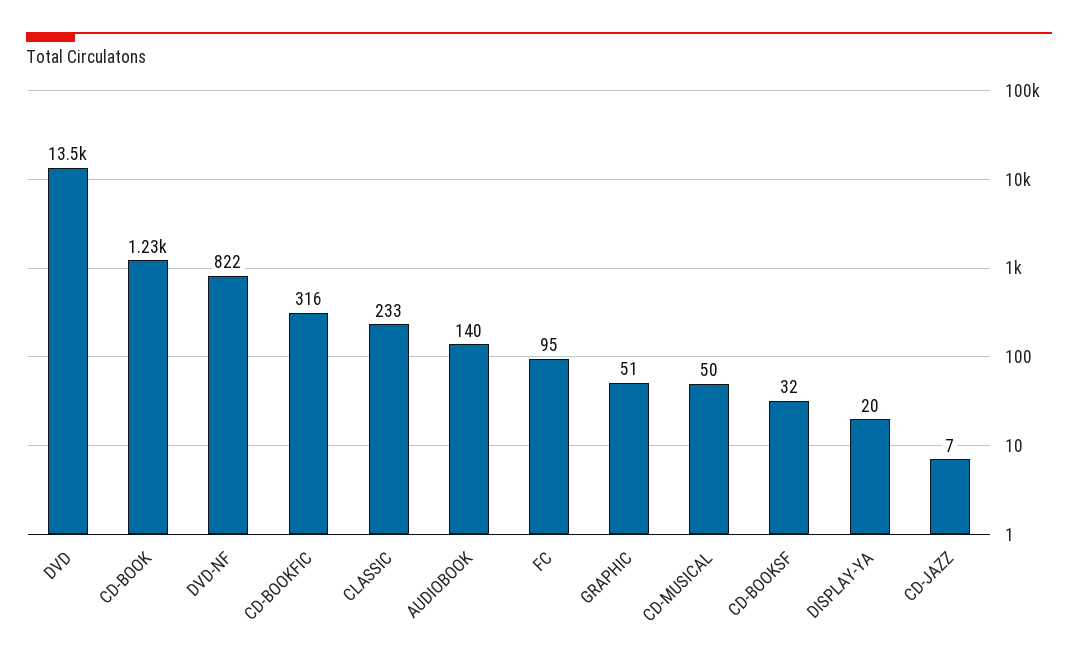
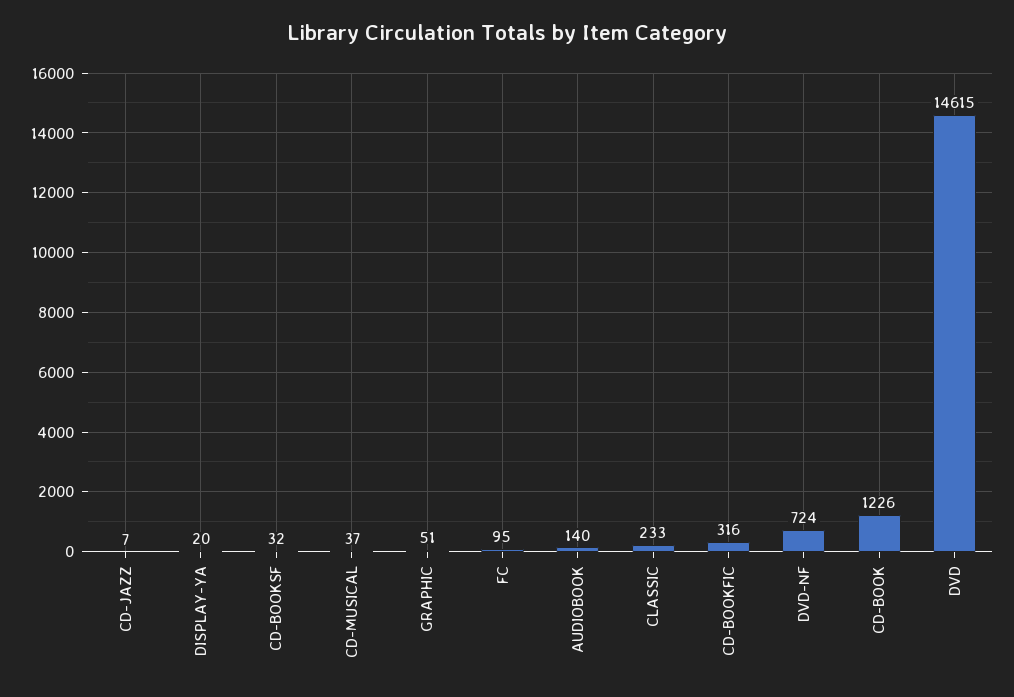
DVD: 13500 -> 14615
DVD-NF: 822 -> 724
CD-MUSICAL: 50 -> 37

